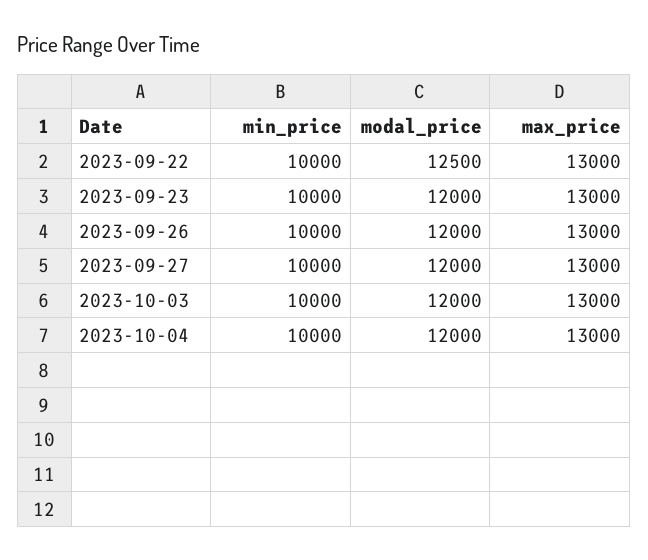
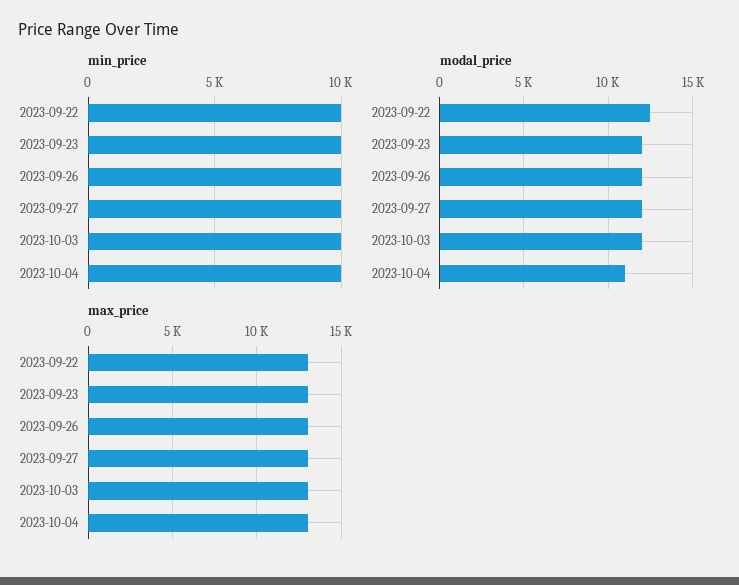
modal_price, 2023-10-04: 12000 -> 11000

